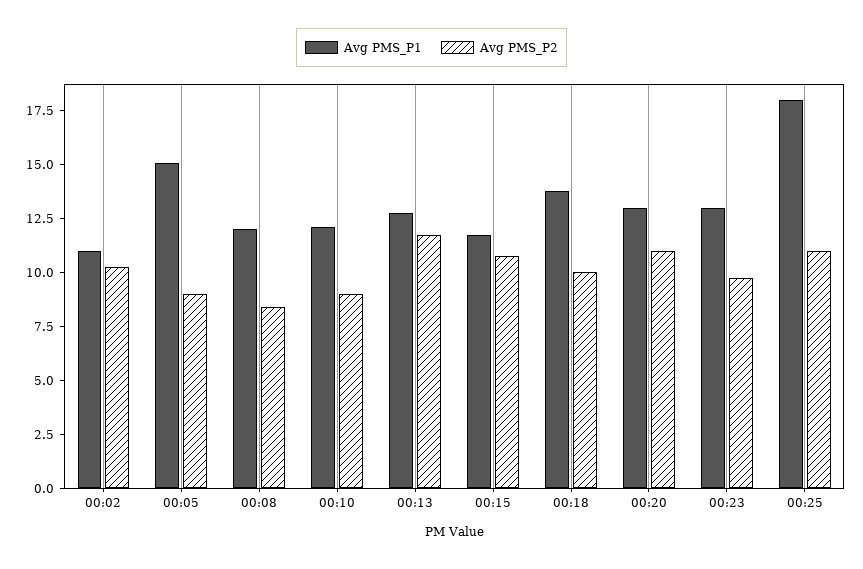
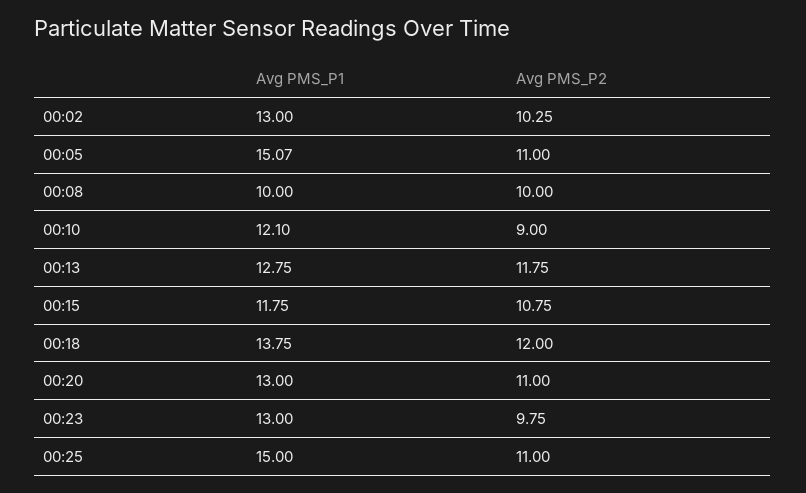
Avg PMS_P1, 00:02: 11 -> 13
Avg PMS_P2, 00:05: 9 -> 11
Avg PMS_P1, 00:08: 12 -> 10
Avg PMS_P2, 00:08: 8.5 -> 10
Avg PMS_P2, 00:18: 10 -> 12
Avg PMS_P1, 00:25: 18 -> 15

